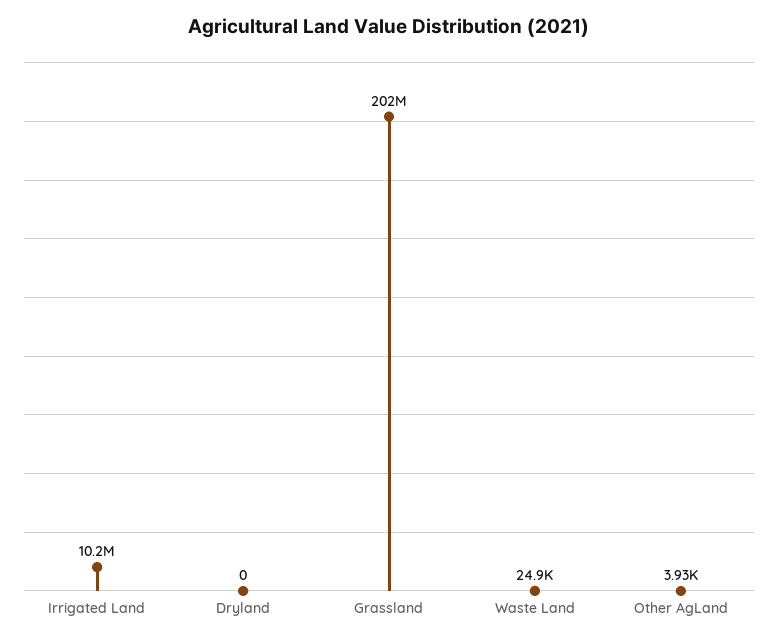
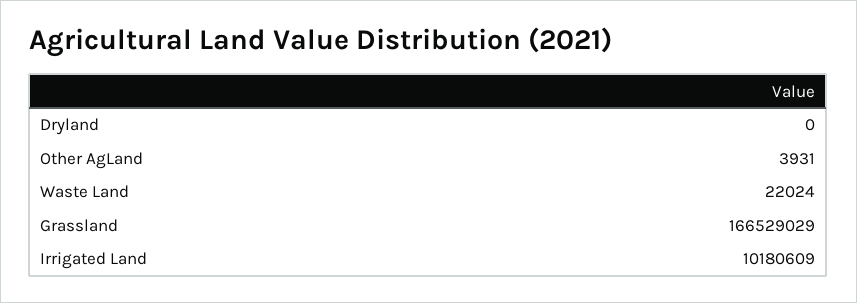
Grassland: 202000000 -> 166529029
Waste Land: 24900 -> 22024

